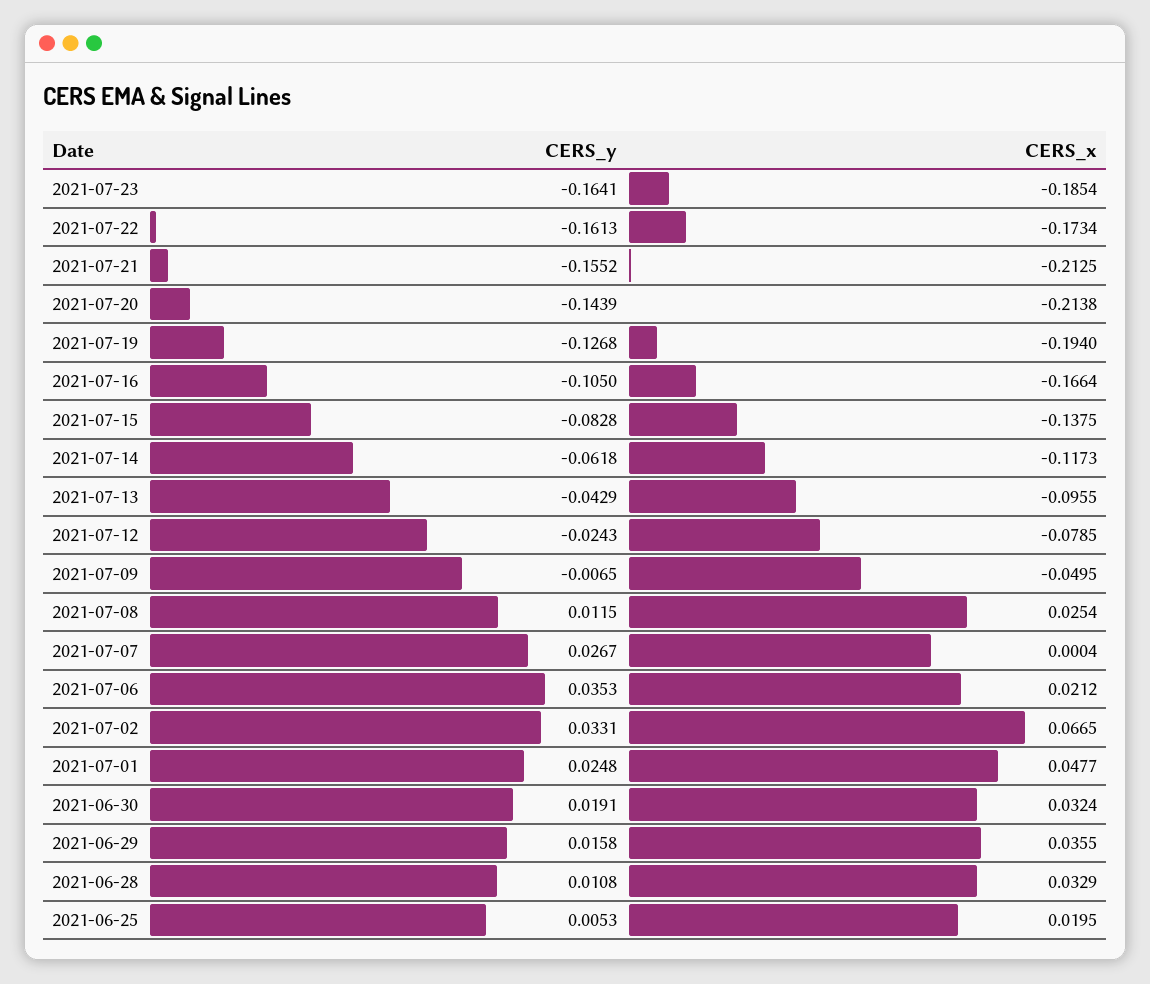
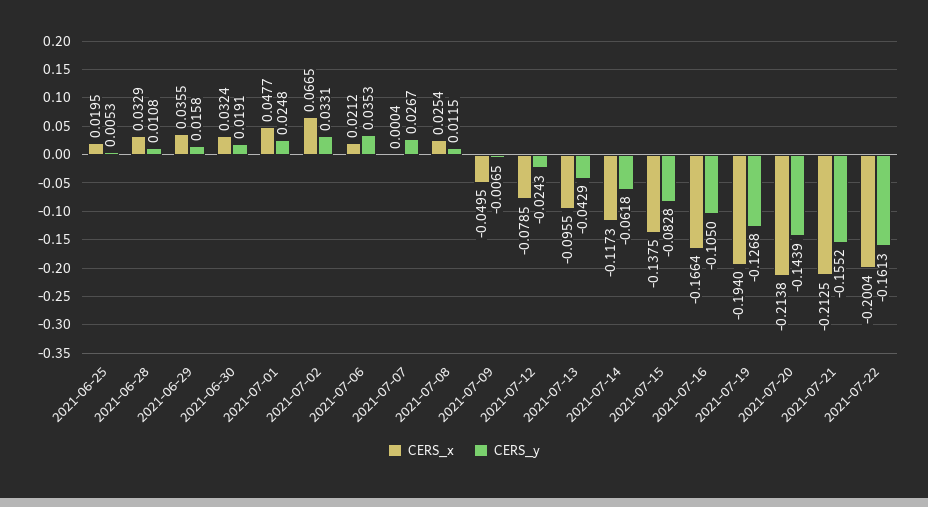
CERS_y, 2021-07-23: -0.1641 -> none
CERS_x, 2021-07-23: -0.1854 -> none
CERS_x, 2021-07-22: -0.1734 -> -0.2004

